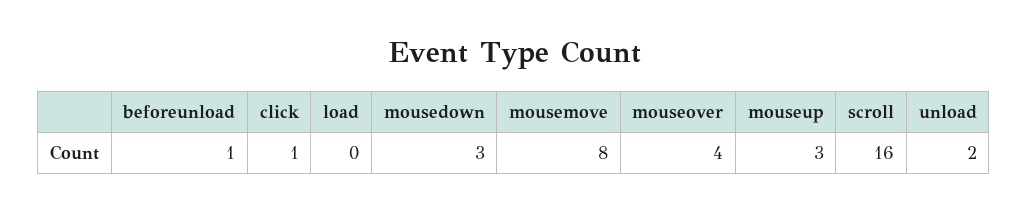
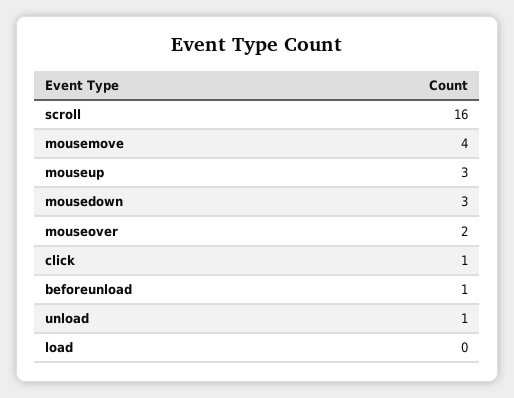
mousemove: 8 -> 4
mouseover: 4 -> 2
unload: 2 -> 1

